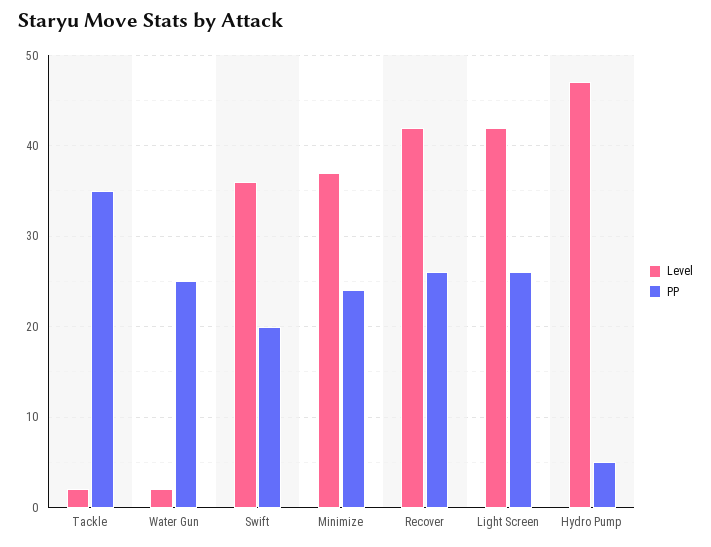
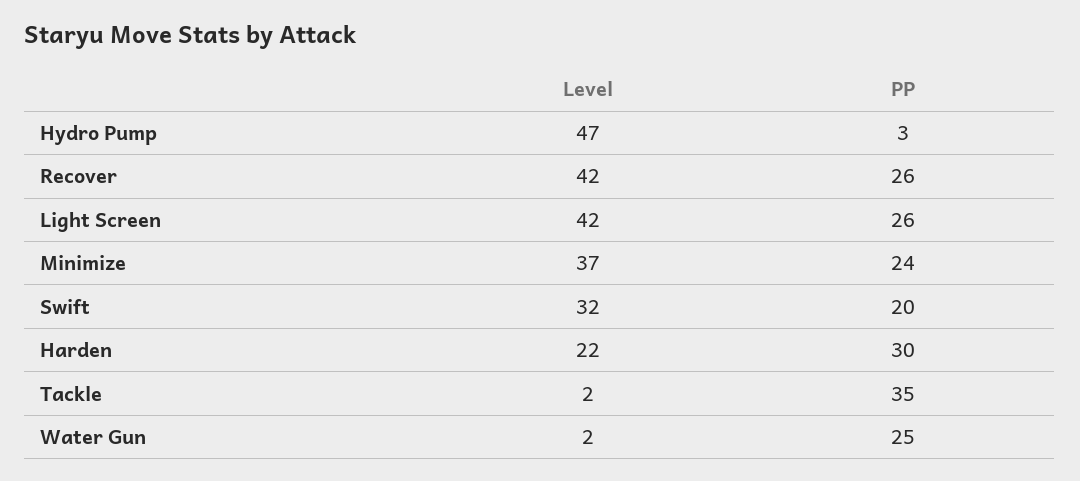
Level, Swift: 36 -> 32
PP, Hydro Pump: 5 -> 3
Level, Harden: none -> 22
PP, Harden: none -> 30

